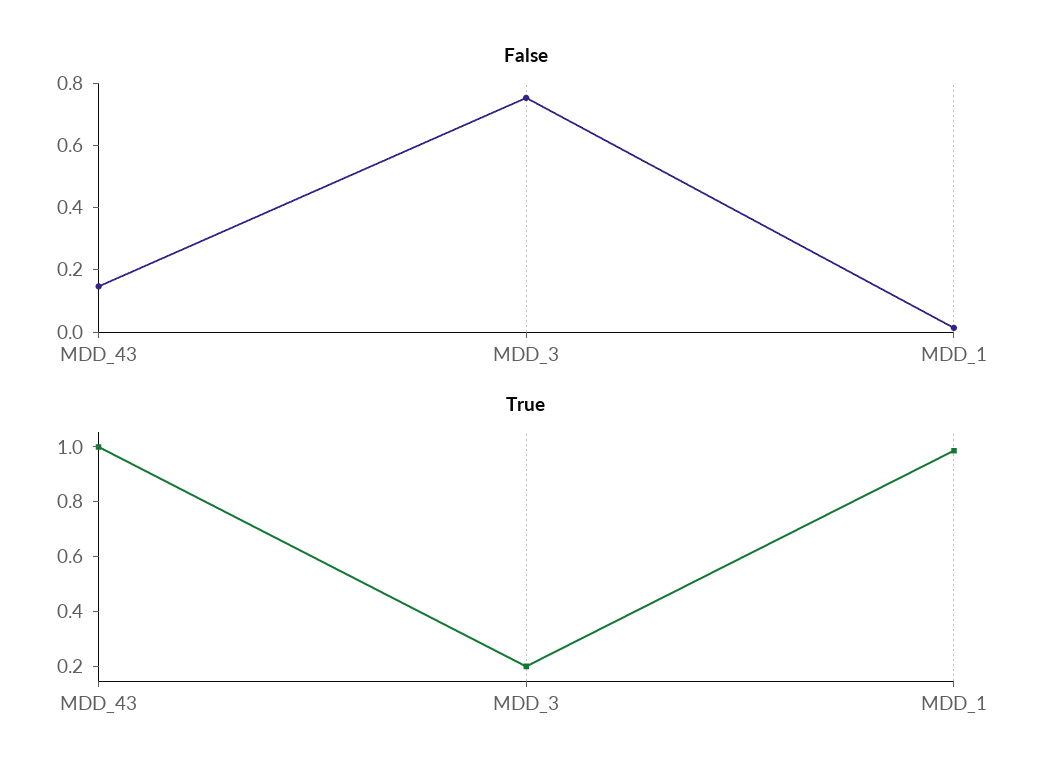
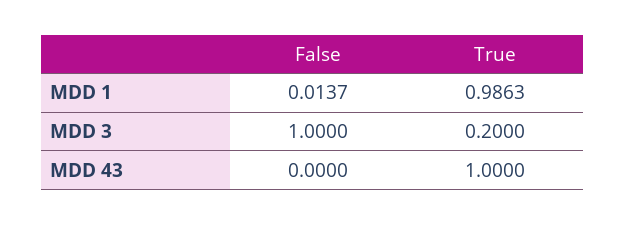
False, MDD_43: 0.15 -> 0
False, MDD_3: 0.75 -> 1

